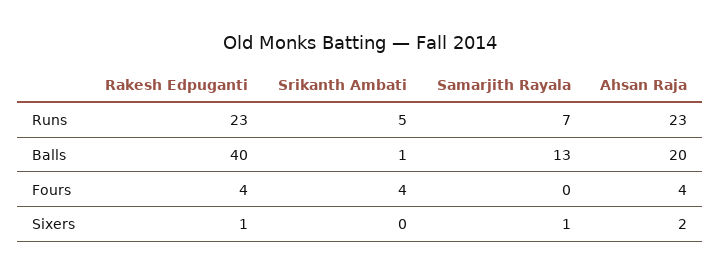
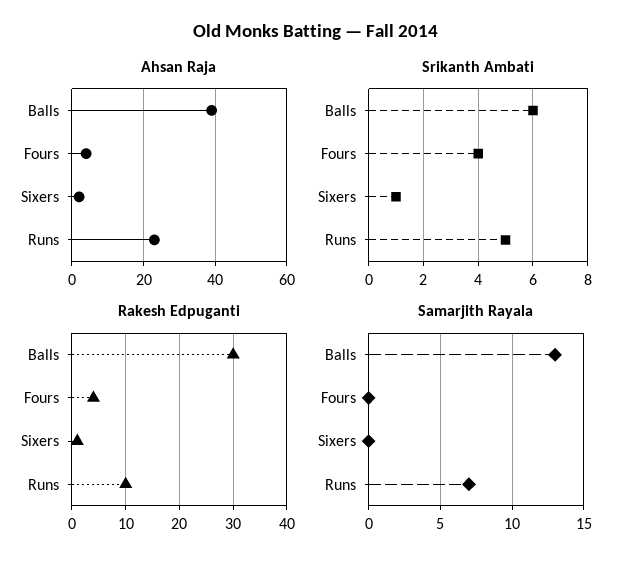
Rakesh Edpuganti, Runs: 23 -> 10
Rakesh Edpuganti, Balls: 40 -> 30
Srikanth Ambati, Balls: 1 -> 6
Ahsan Raja, Balls: 20 -> 40
Srikanth Ambati, Sixers: 0 -> 1
Samarjith Rayala, Sixers: 1 -> 0

